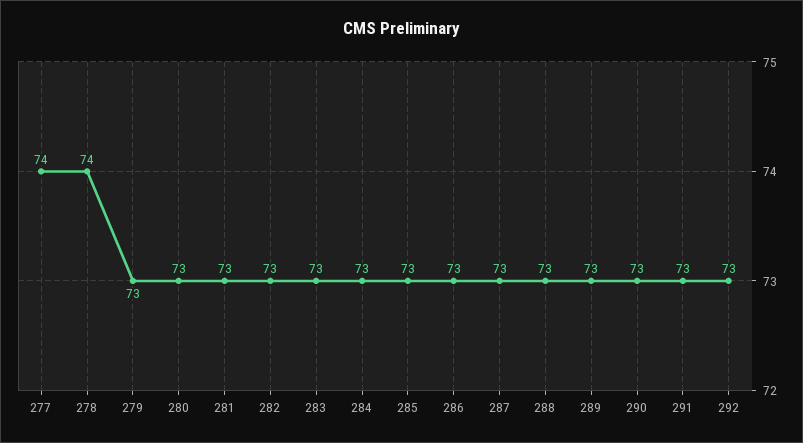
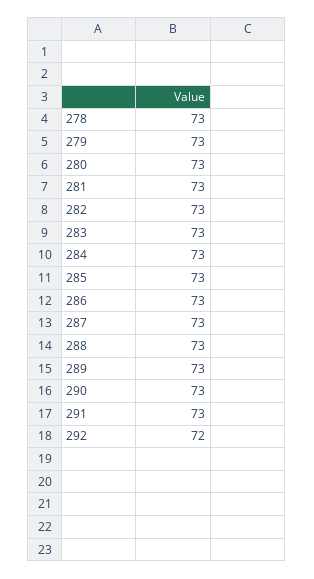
277: 74 -> none
278: 74 -> 73
292: 73 -> 72

